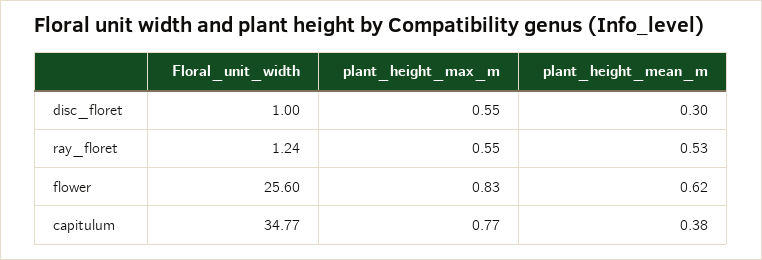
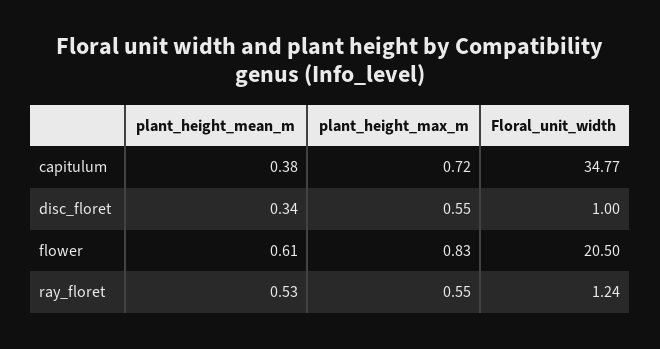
plant_height_mean_m, disc_floret: 0.3 -> 0.34
Floral_unit_width, flower: 25.6 -> 20.5
plant_height_mean_m, flower: 0.62 -> 0.61
plant_height_max_m, capitulum: 0.77 -> 0.72

